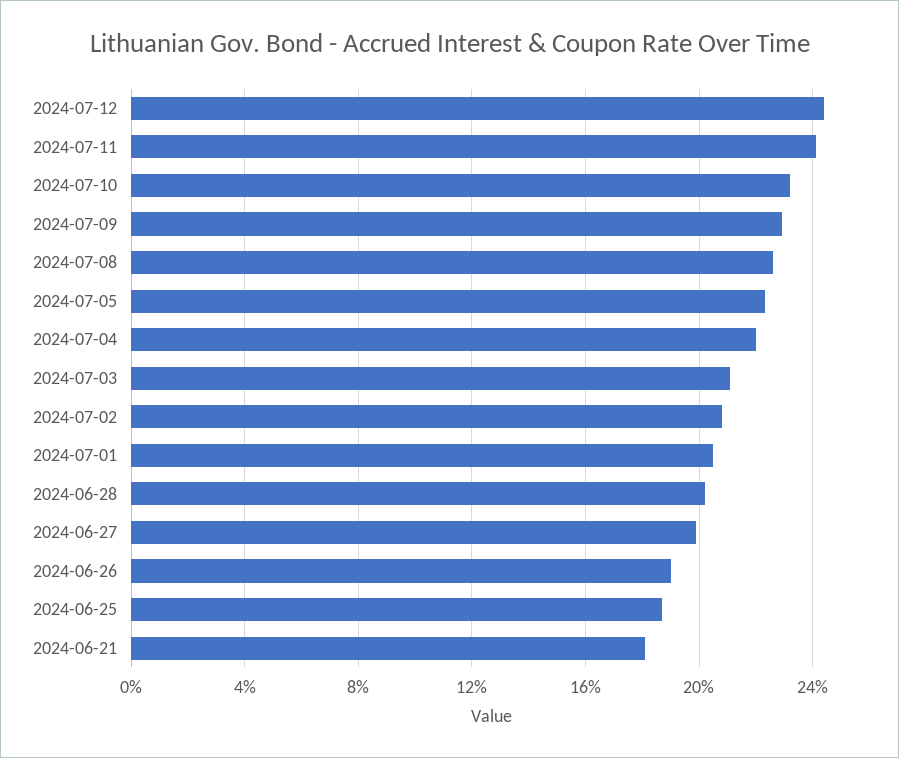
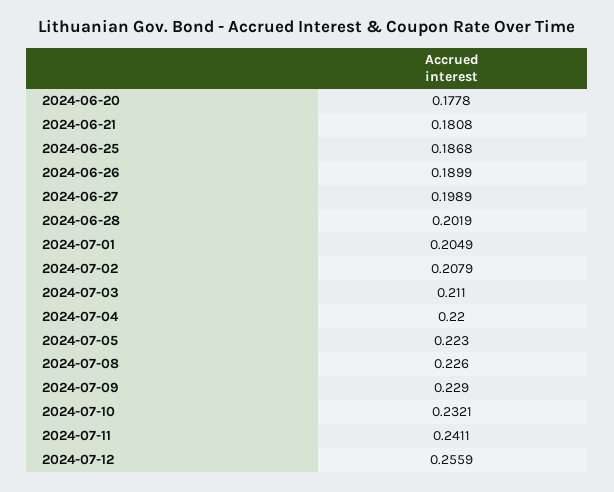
2024-07-12: 0.245 -> 0.2559
2024-06-20: none -> 0.1778

